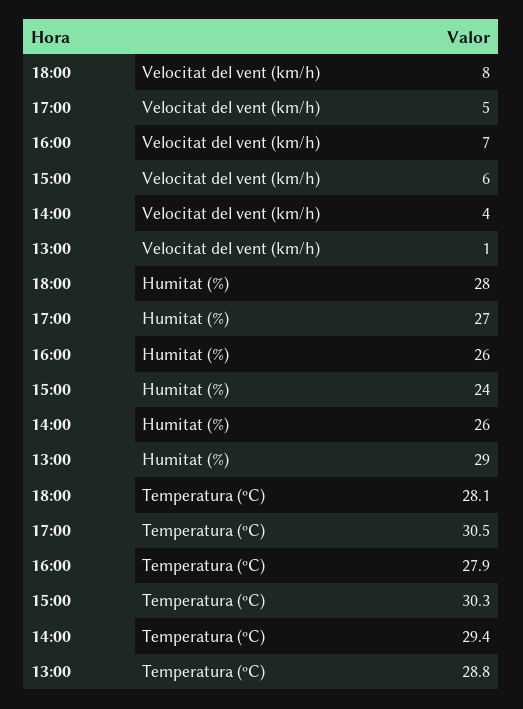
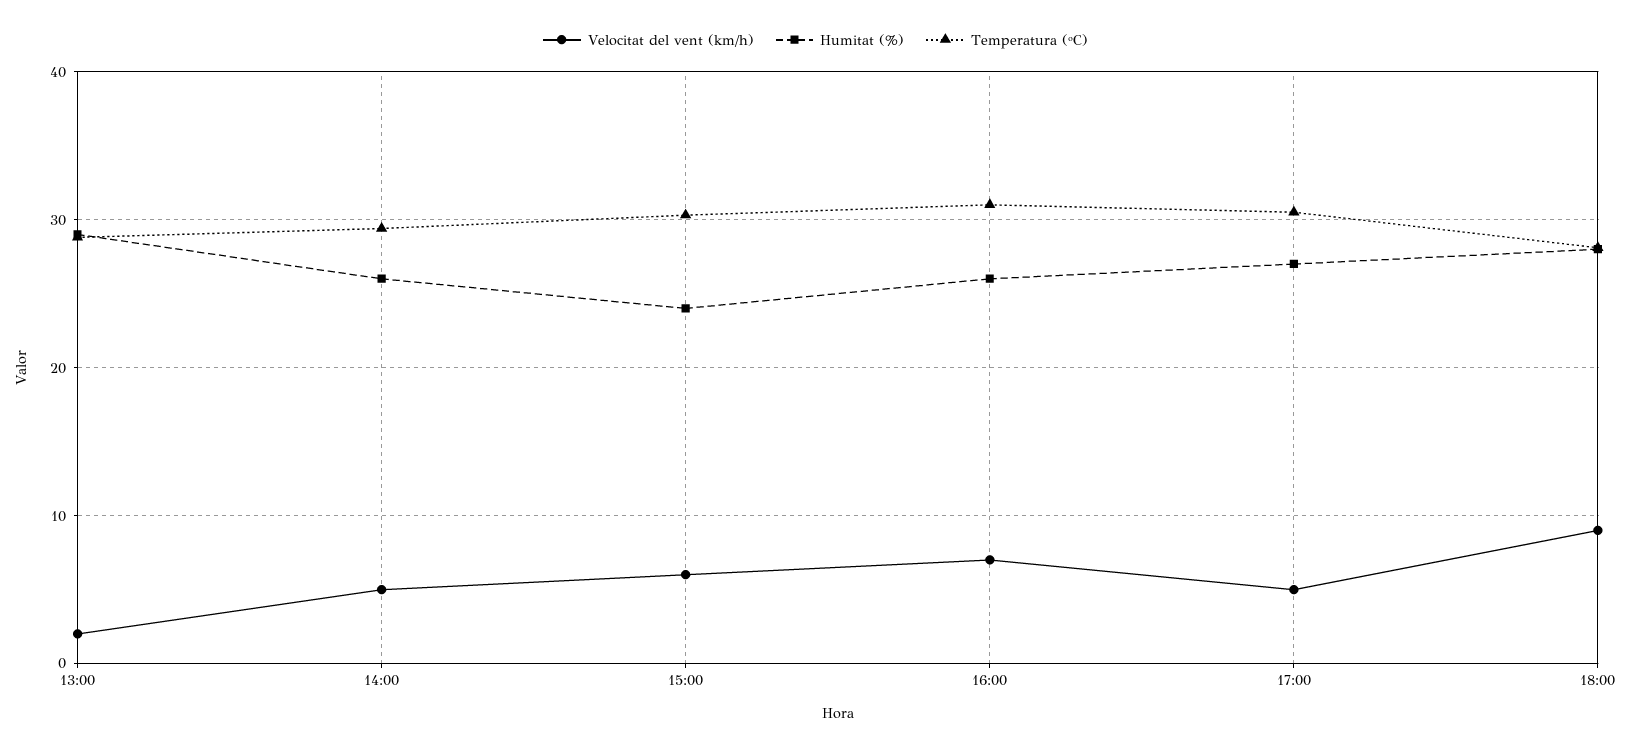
Velocitat del vent (km/h), 18:00: 8 -> 9
Velocitat del vent (km/h), 14:00: 4 -> 5
Velocitat del vent (km/h), 13:00: 1 -> 2
Temperatura (ºC), 16:00: 27.9 -> 31

